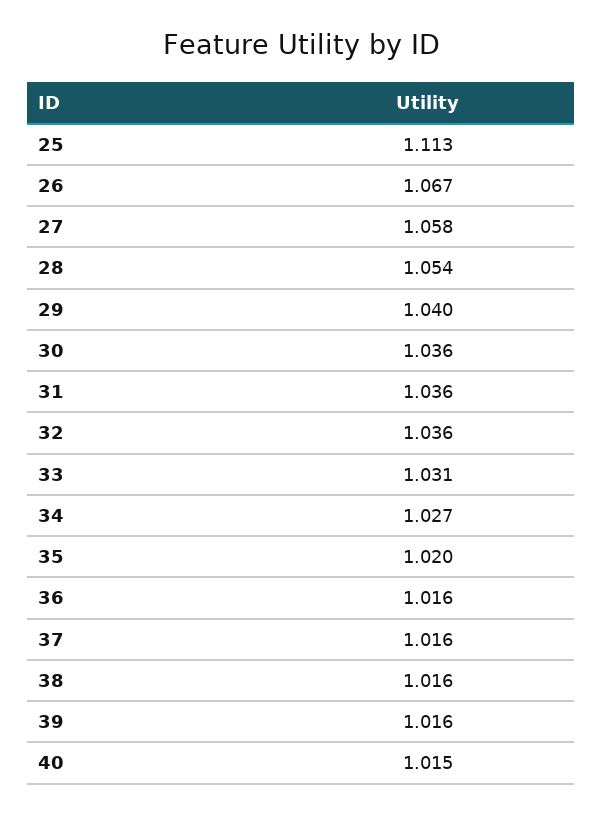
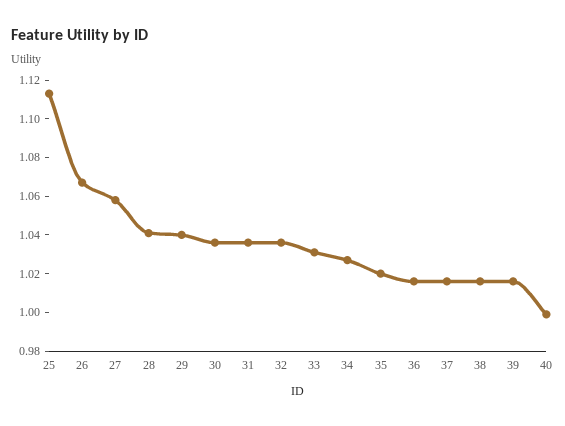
28: 1.054 -> 1.04
40: 1.015 -> 1

